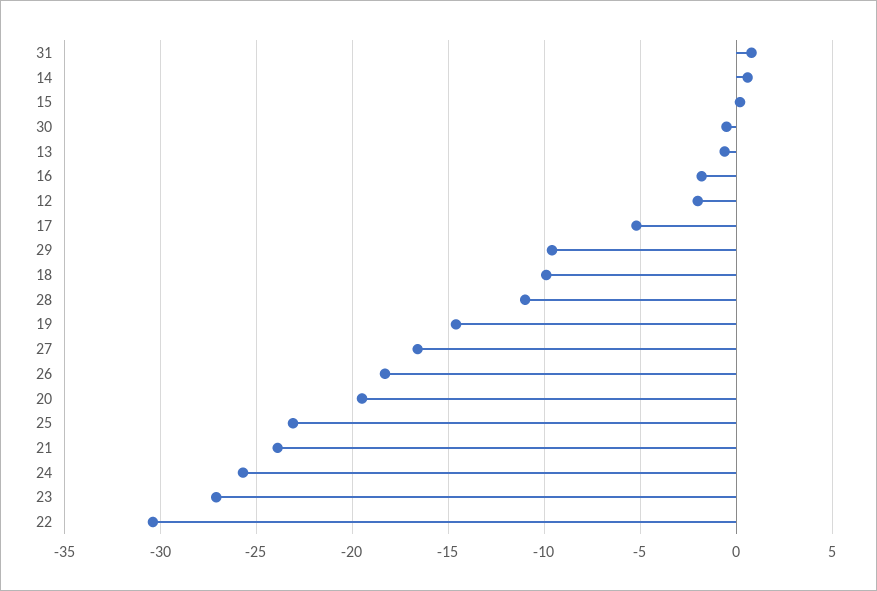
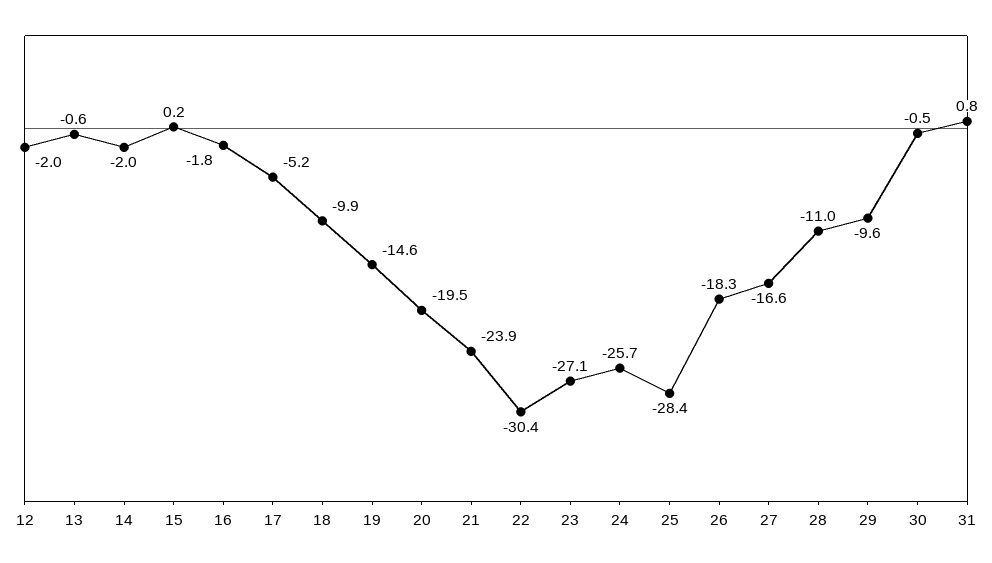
14: 0.5 -> -2
25: -23 -> -28.4

